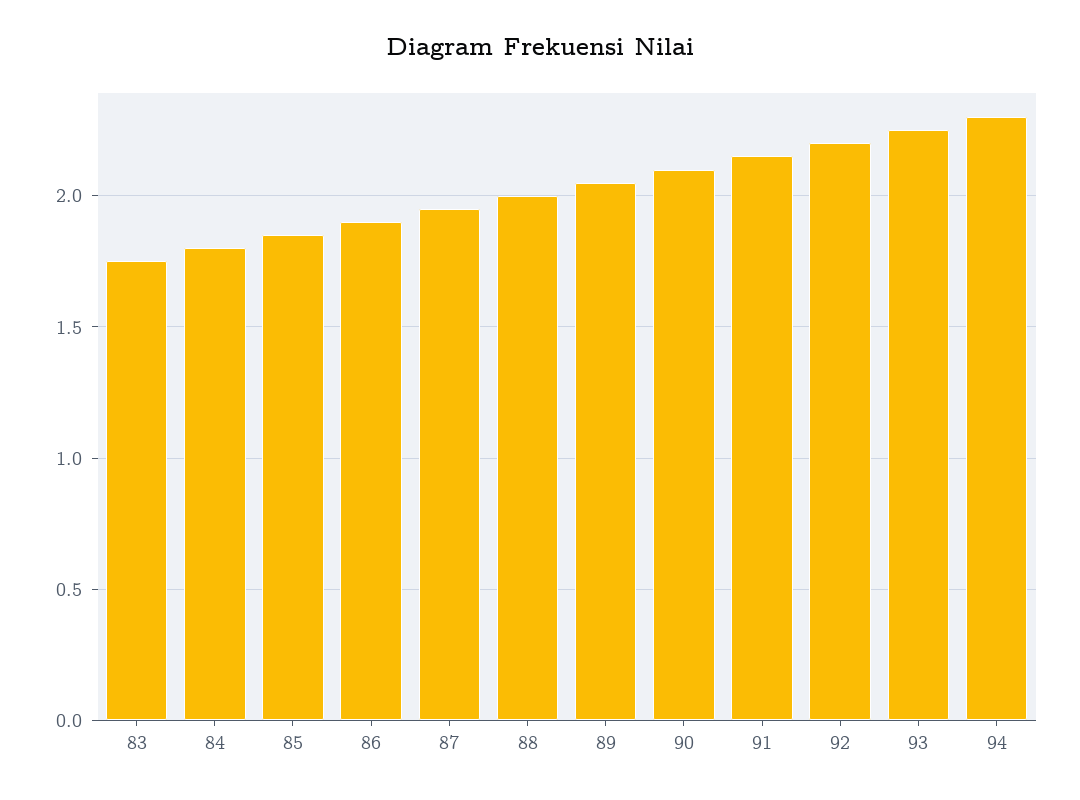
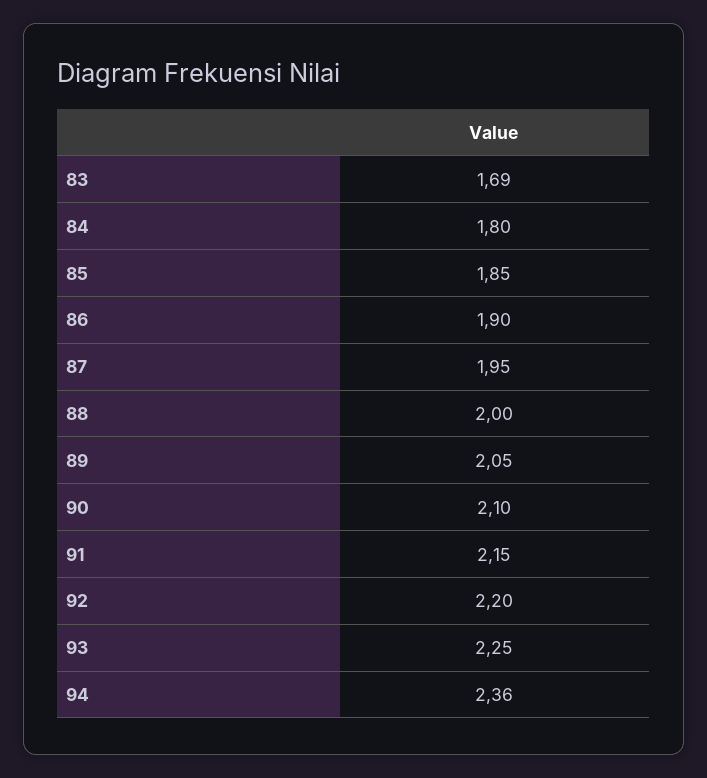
83: 1.75 -> 1.69
94: 2.3 -> 2.36

